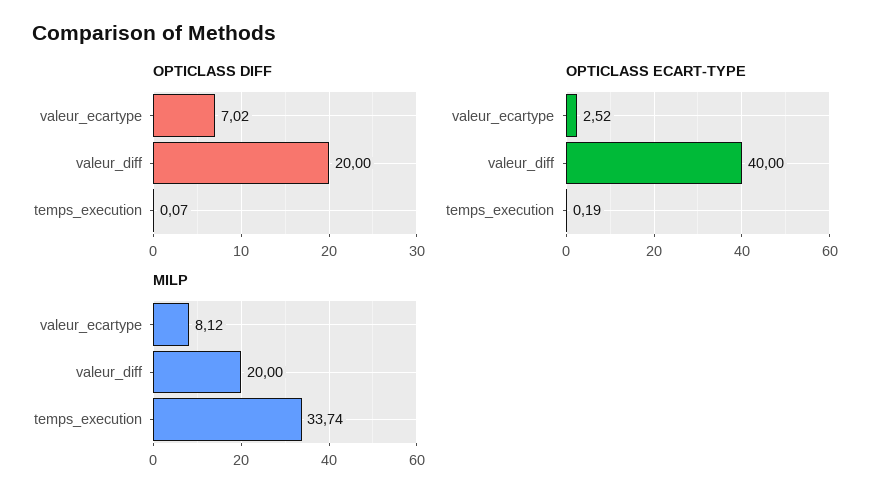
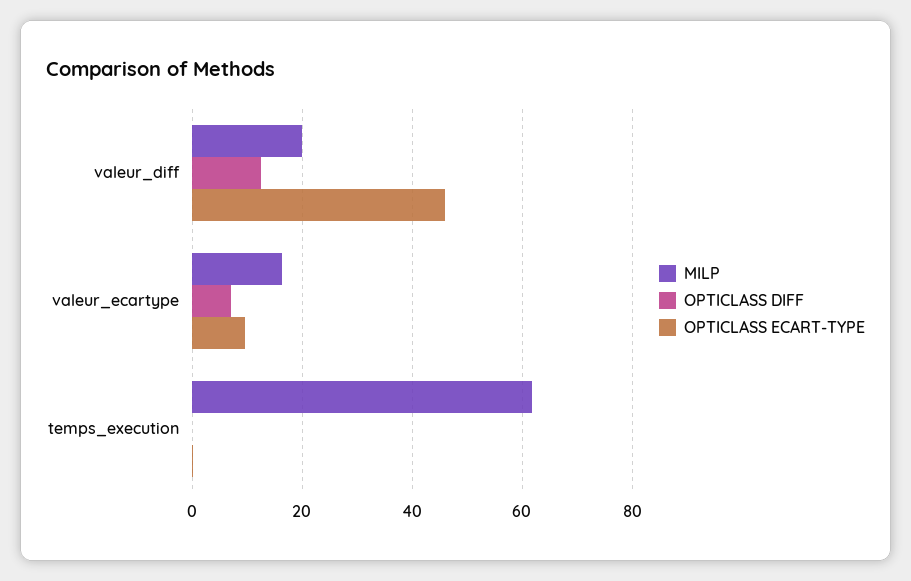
OPTICLASS DIFF, valeur_diff: 20 -> 12
OPTICLASS ECART-TYPE, valeur_ecartype: 2.52 -> 10
OPTICLASS ECART-TYPE, valeur_diff: 40 -> 46
MILP, valeur_ecartype: 8.12 -> 16
MILP, temps_execution: 33.74 -> 62

